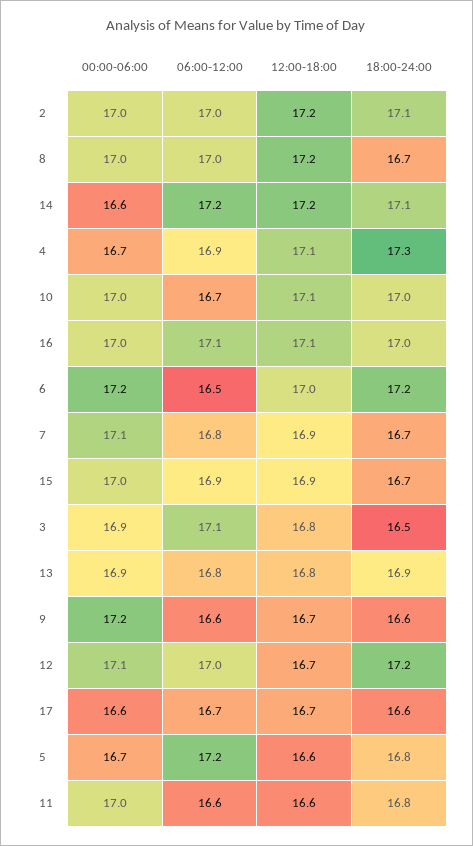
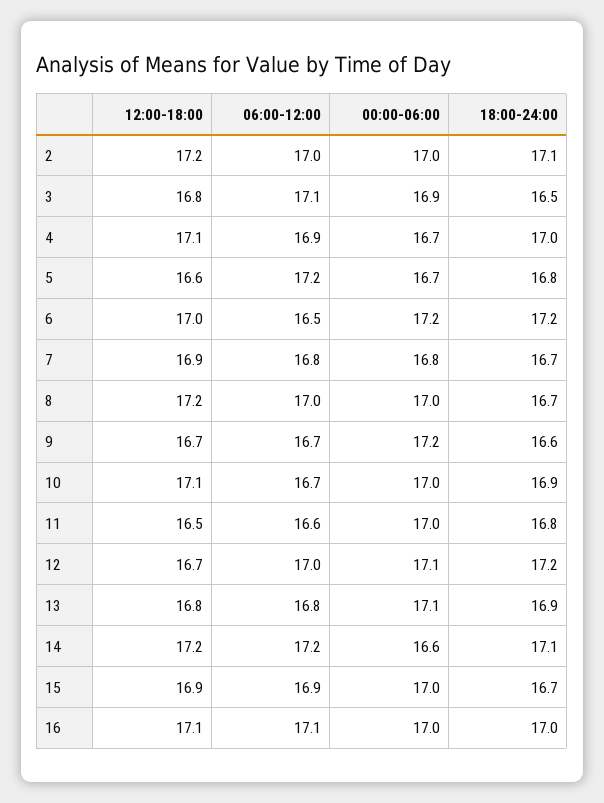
18:00-24:00, 4: 17.3 -> 17
18:00-24:00, 10: 17 -> 16.9
00:00-06:00, 7: 17.1 -> 16.8
00:00-06:00, 13: 16.9 -> 17.1
06:00-12:00, 9: 16.6 -> 16.7
00:00-06:00, 17: 16.6 -> none
06:00-12:00, 17: 16.7 -> none
12:00-18:00, 17: 16.7 -> none
18:00-24:00, 17: 16.6 -> none
12:00-18:00, 11: 16.6 -> 16.5

